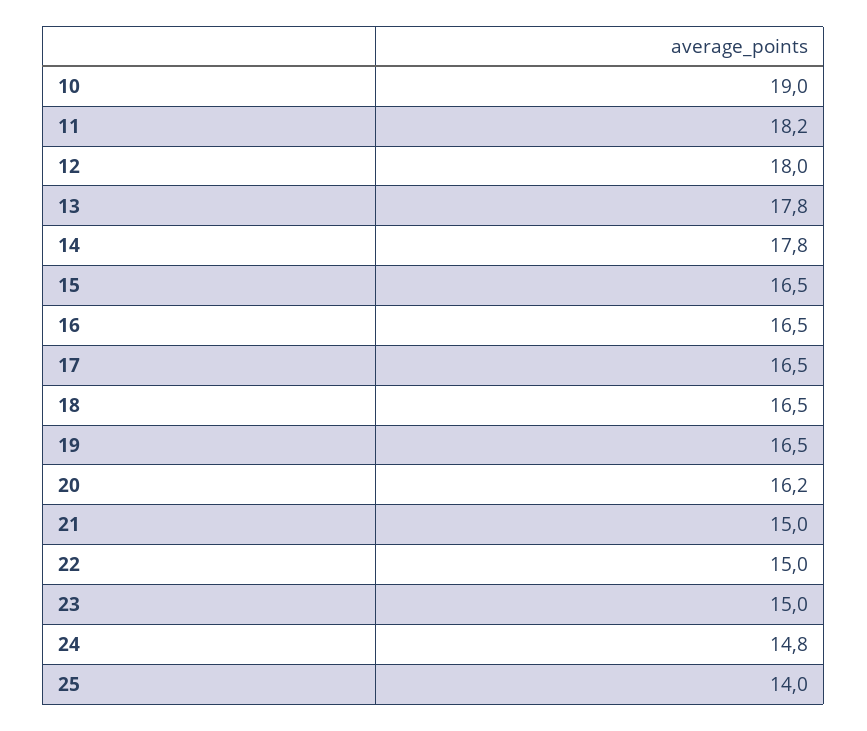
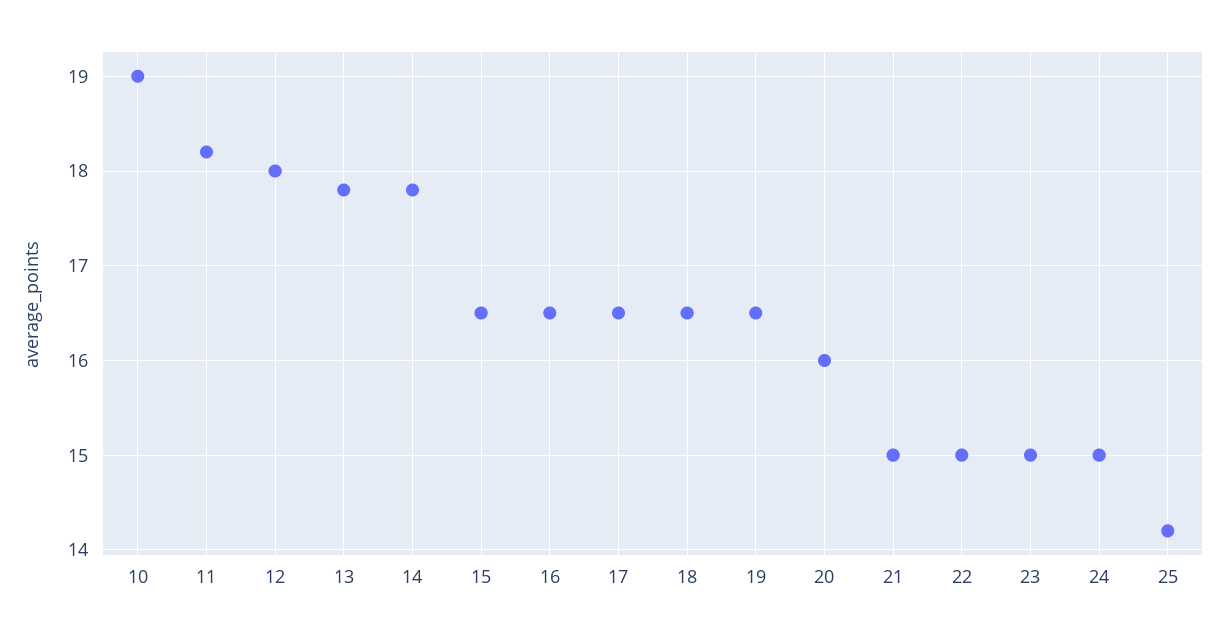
20: 16.2 -> 16
24: 14.8 -> 15
25: 14 -> 14.2

